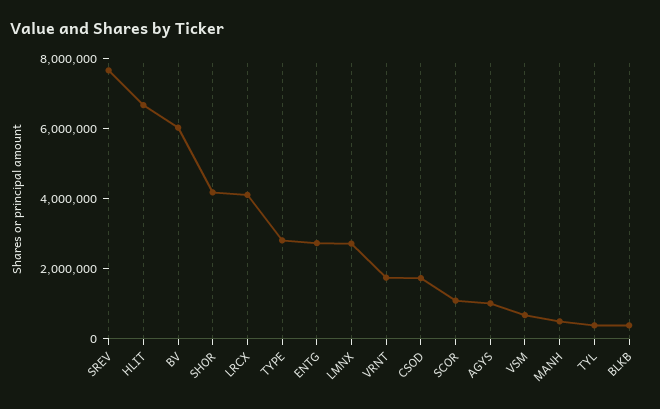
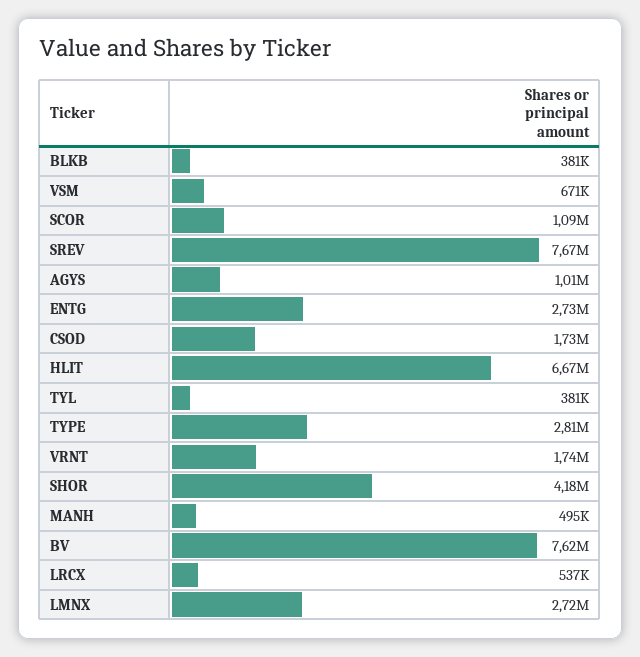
BV: 6000000 -> 7620000
LRCX: 4000000 -> 537000

